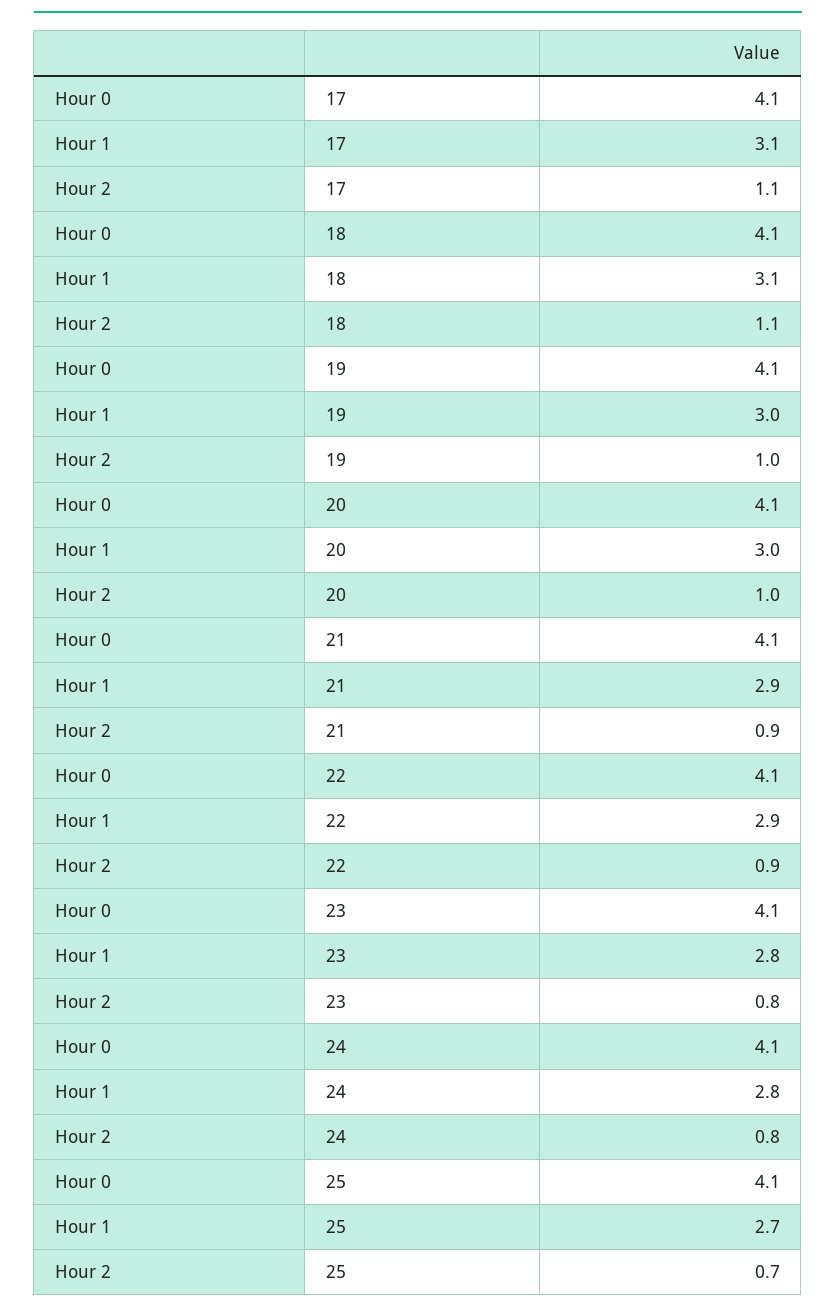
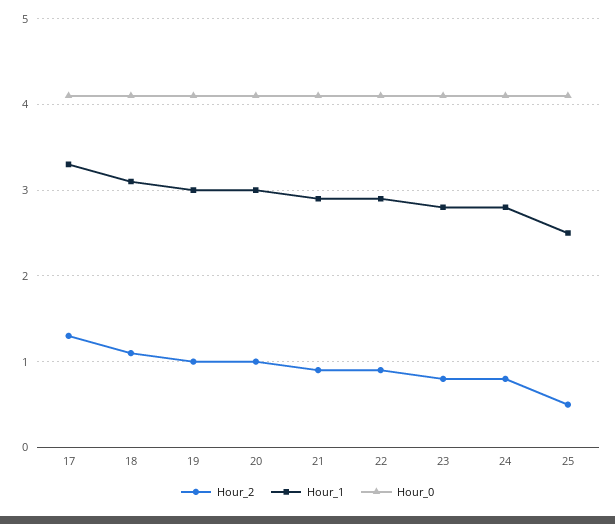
Hour 1, 17: 3.1 -> 3.3
Hour 2, 17: 1.1 -> 1.3
Hour 1, 25: 2.7 -> 2.5
Hour 2, 25: 0.7 -> 0.5

